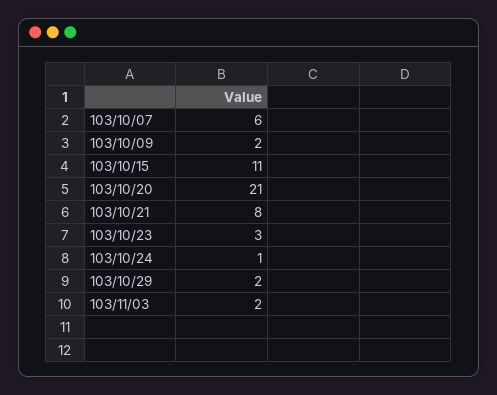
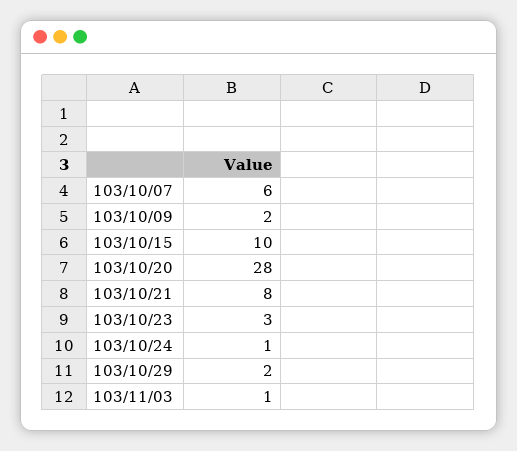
103/10/15: 11 -> 10
103/10/20: 21 -> 28
103/11/03: 2 -> 1

